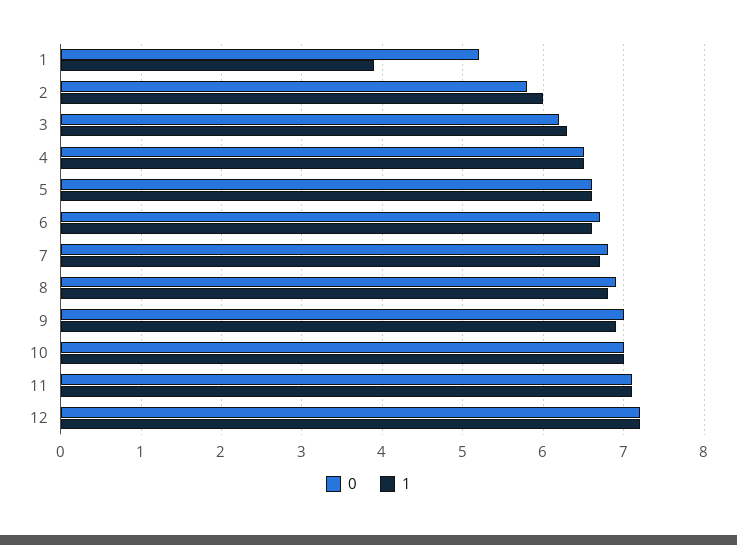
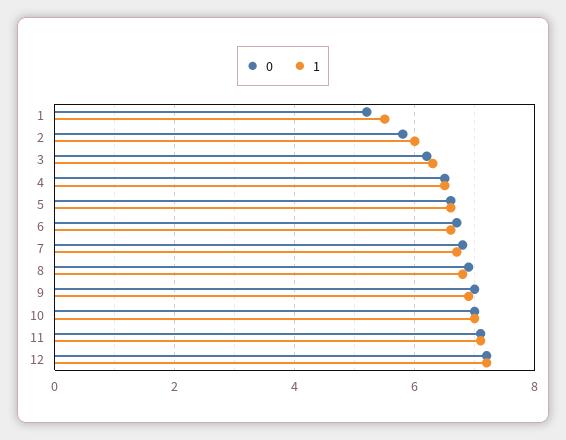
1, 1: 3.9 -> 5.5

